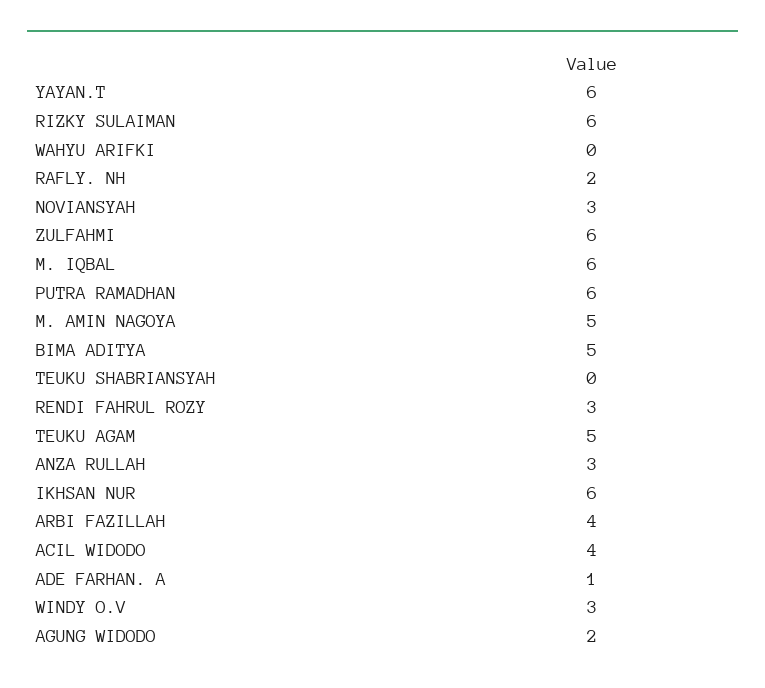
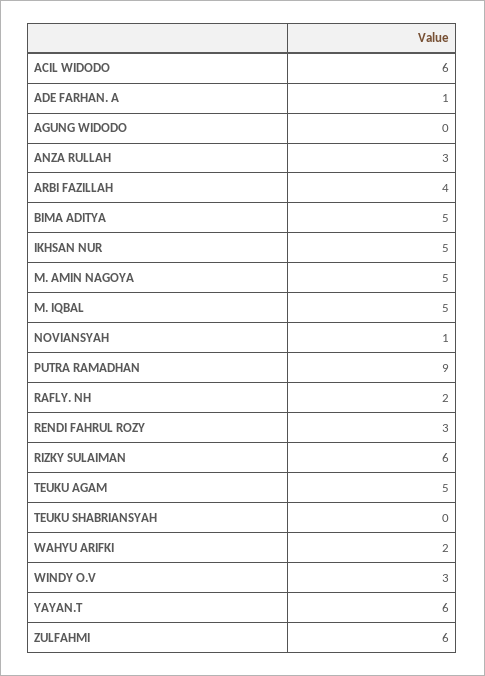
WAHYU ARIFKI: 0 -> 2
NOVIANSYAH: 3 -> 1
M. IQBAL: 6 -> 5
PUTRA RAMADHAN: 6 -> 9
IKHSAN NUR: 6 -> 5
ACIL WIDODO: 4 -> 6
AGUNG WIDODO: 2 -> 0

